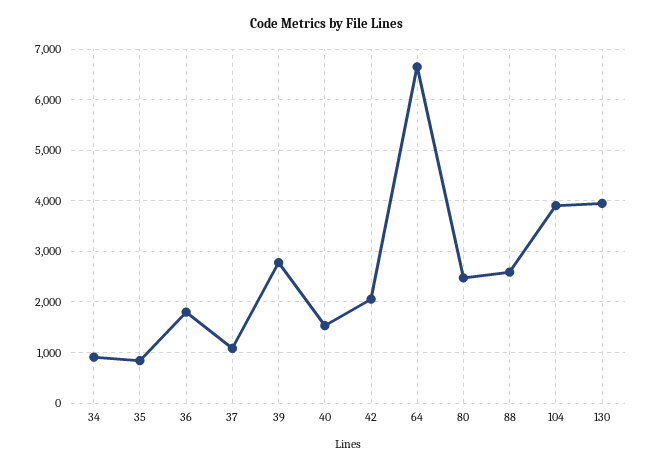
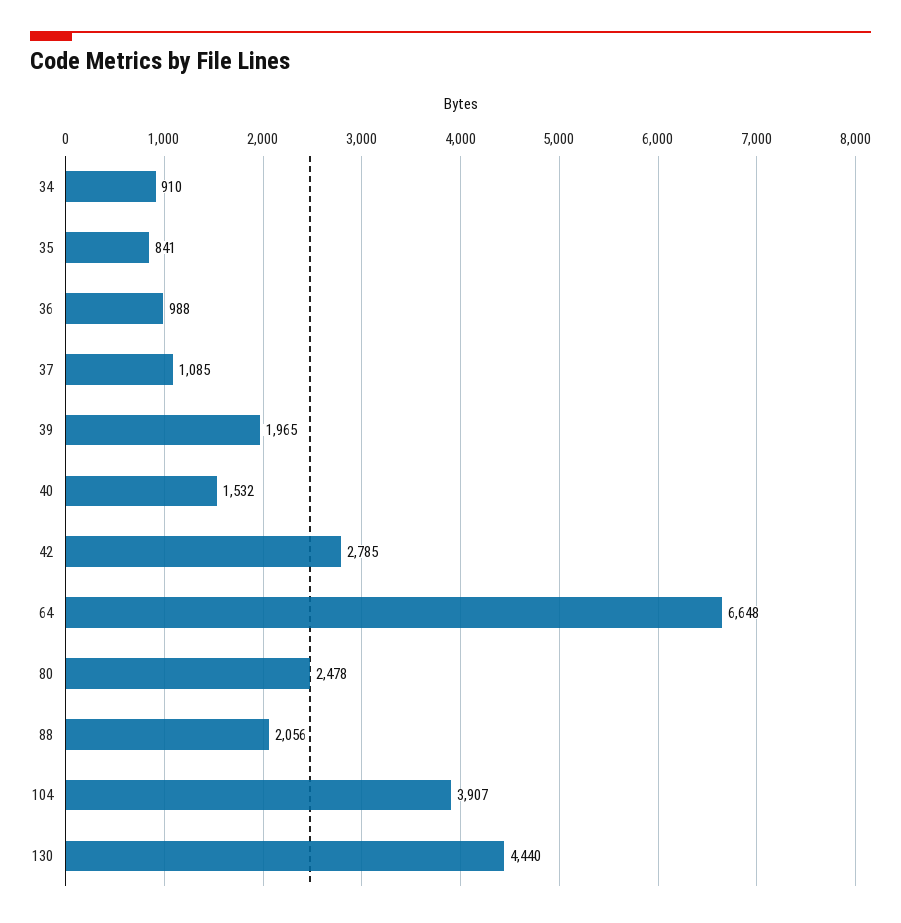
36: 1800 -> 988
39: 2800 -> 1965
42: 2000 -> 2785
88: 2600 -> 2056
130: 4000 -> 4440

